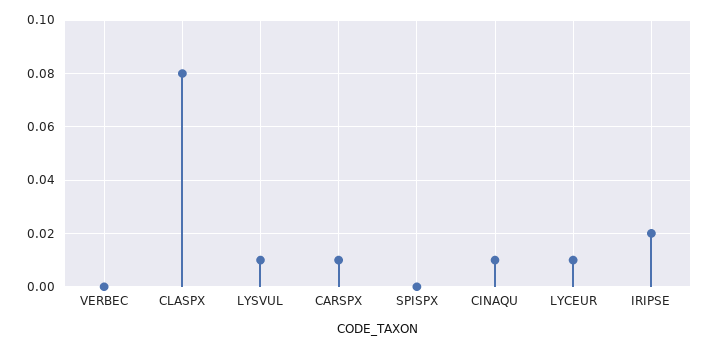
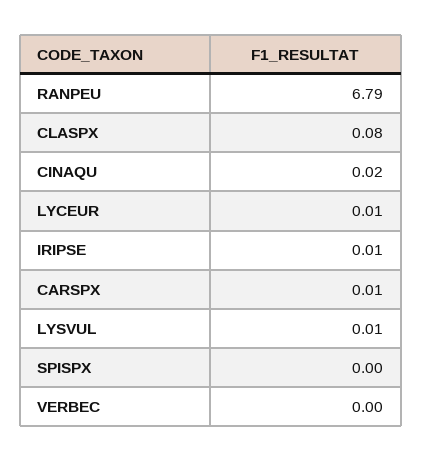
CINAQU: 0.01 -> 0.02
IRIPSE: 0.02 -> 0.01
RANPEU: none -> 6.79

